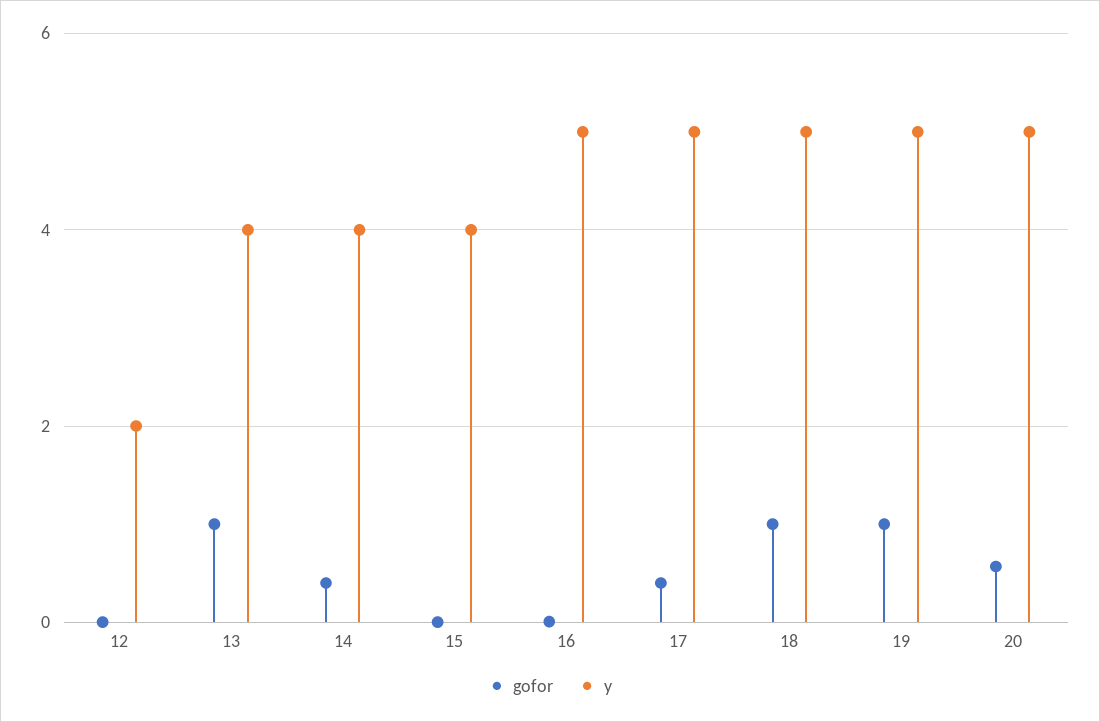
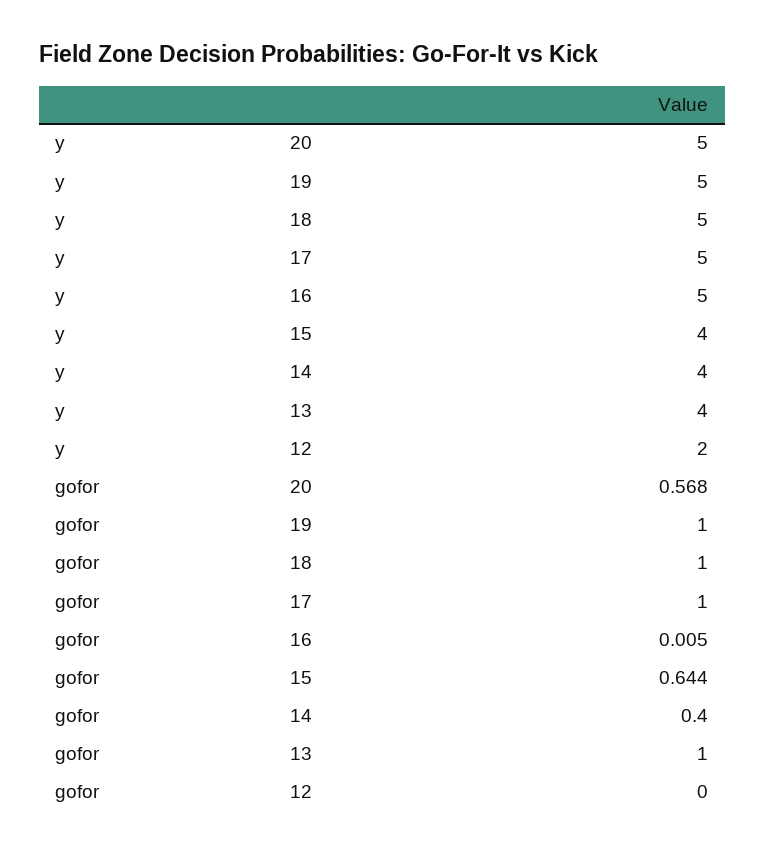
gofor, 15: 0 -> 0.644
gofor, 17: 0.4 -> 1

